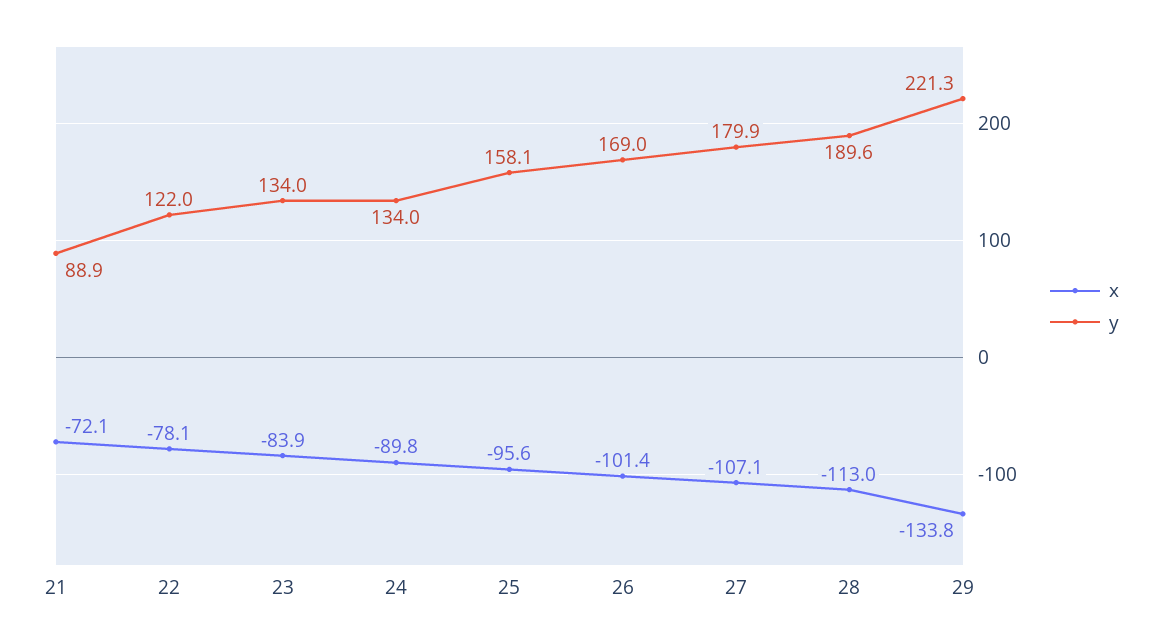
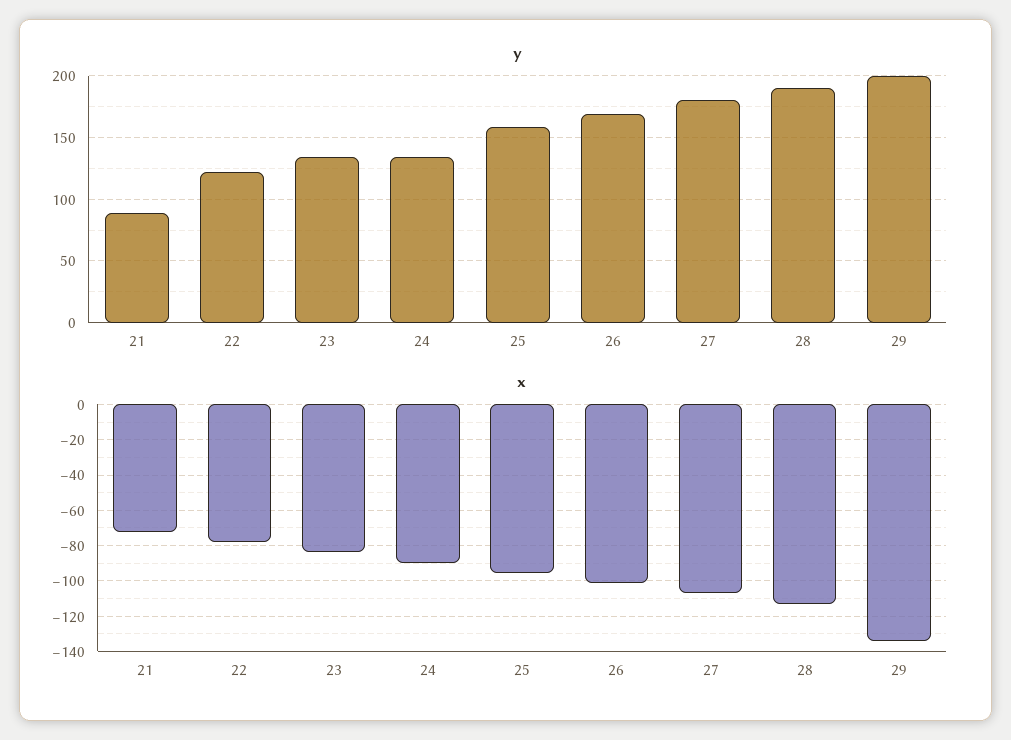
y, 29: 221.3 -> 200

